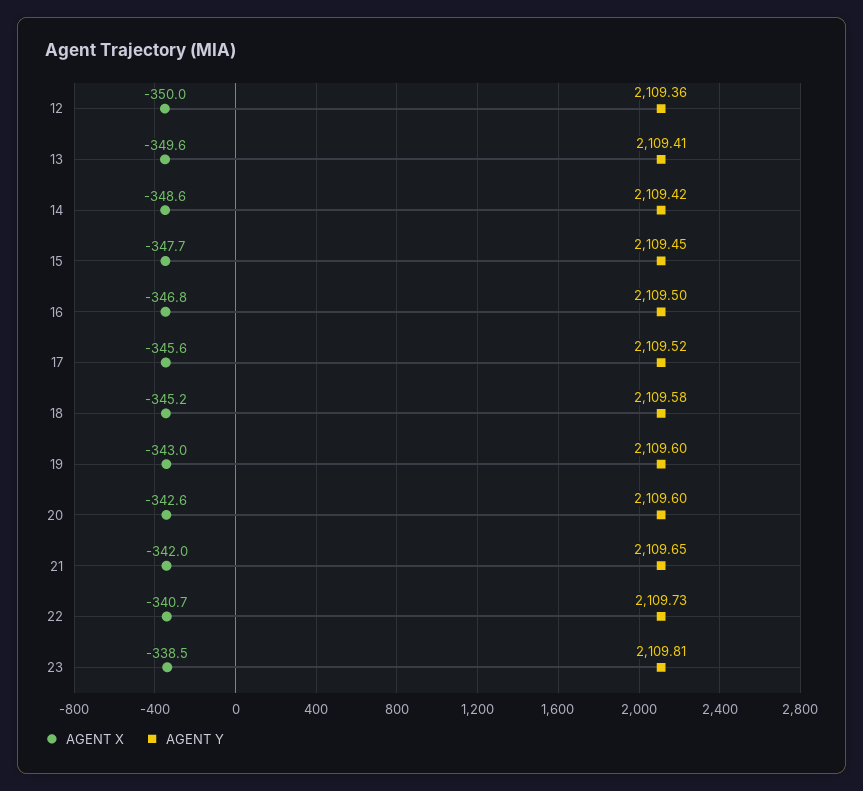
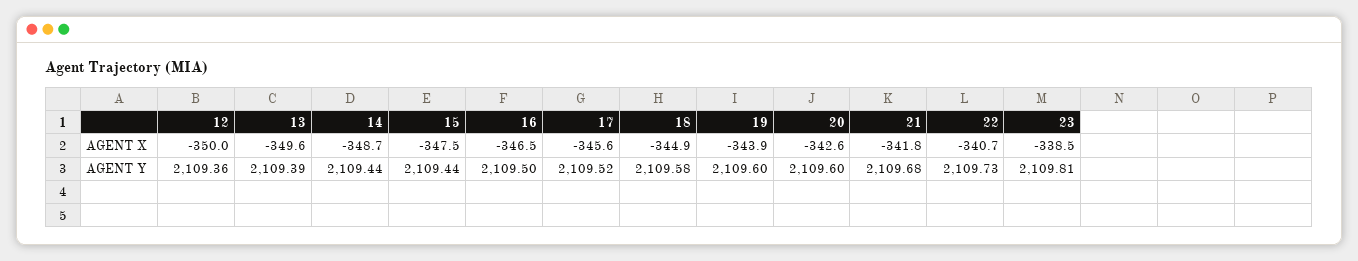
AGENT Y, 13: 2109.41 -> 2109.39
AGENT X, 14: -348.6 -> -348.7
AGENT Y, 14: 2109.42 -> 2109.44
AGENT X, 15: -347.7 -> -347.5
AGENT Y, 15: 2109.45 -> 2109.44
AGENT X, 16: -346.8 -> -346.5
AGENT X, 18: -345.2 -> -344.9
AGENT X, 19: -343 -> -343.9
AGENT X, 21: -342 -> -341.8
AGENT Y, 21: 2109.65 -> 2109.68

